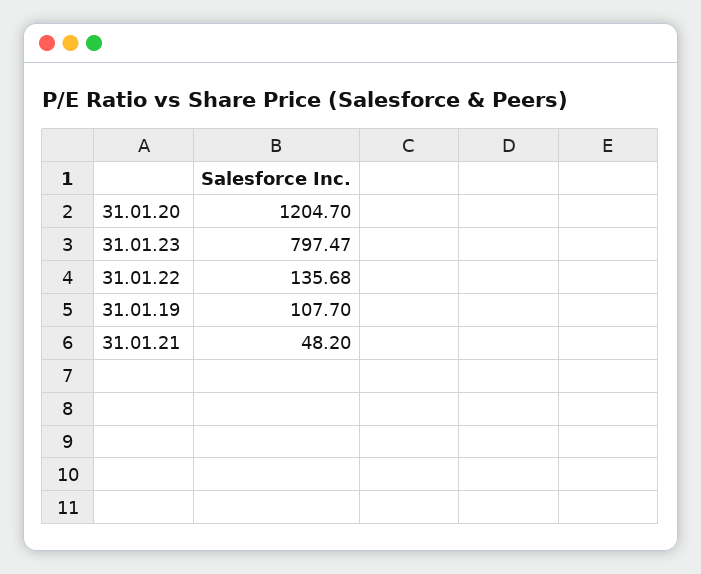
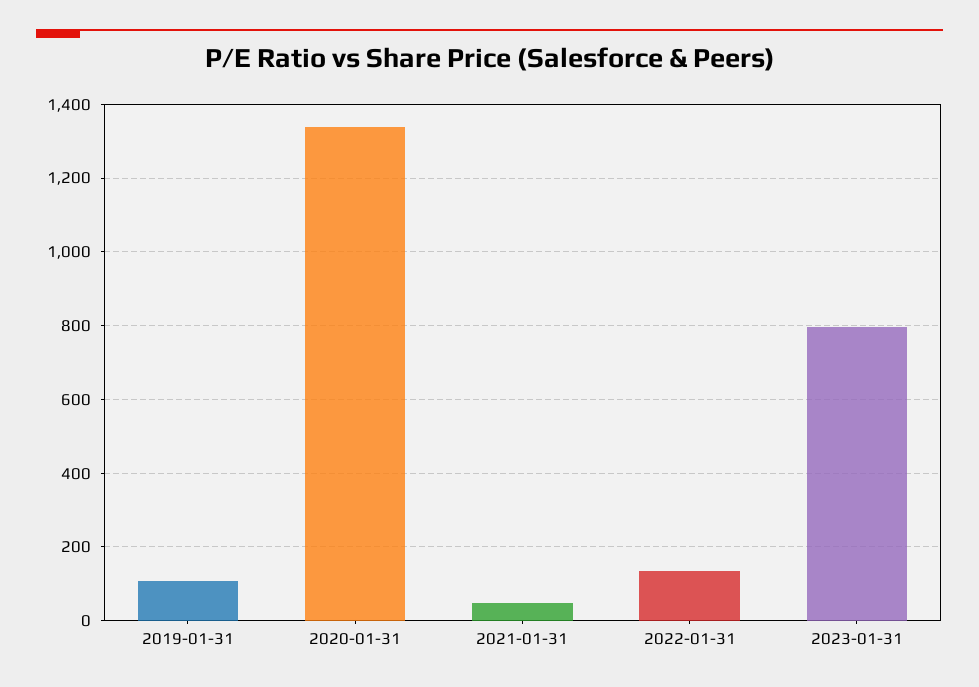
31.01.20: 1204.7 -> 1340

